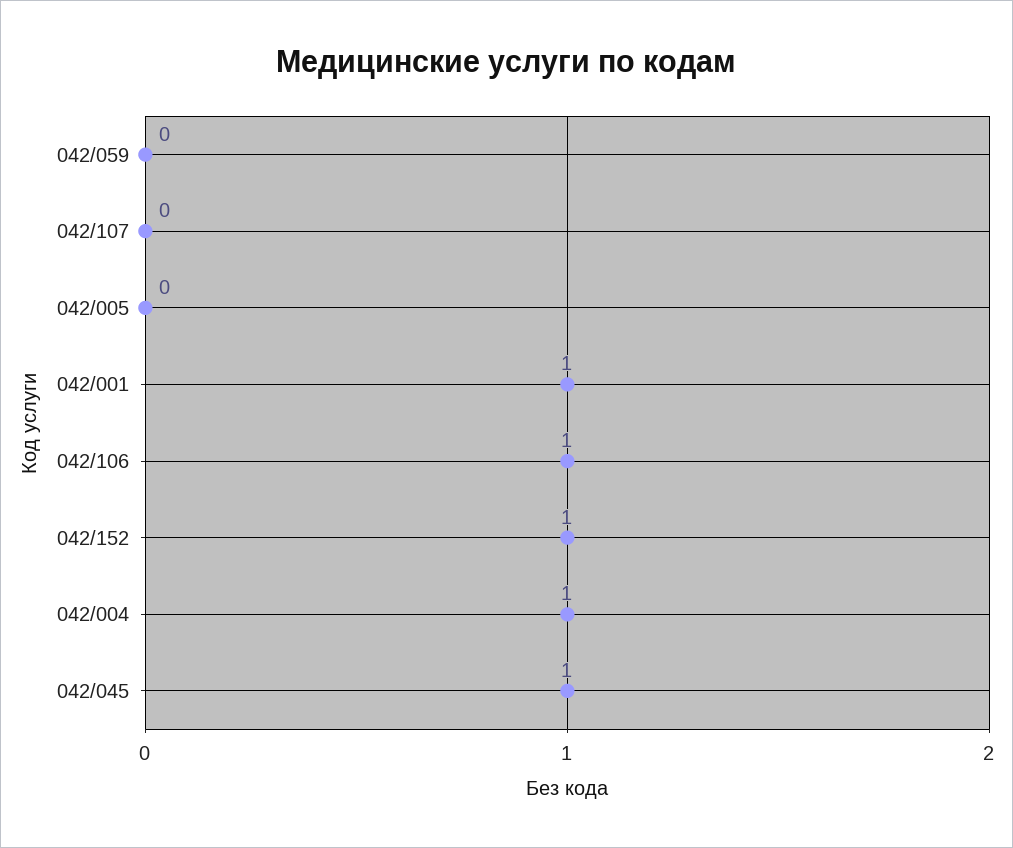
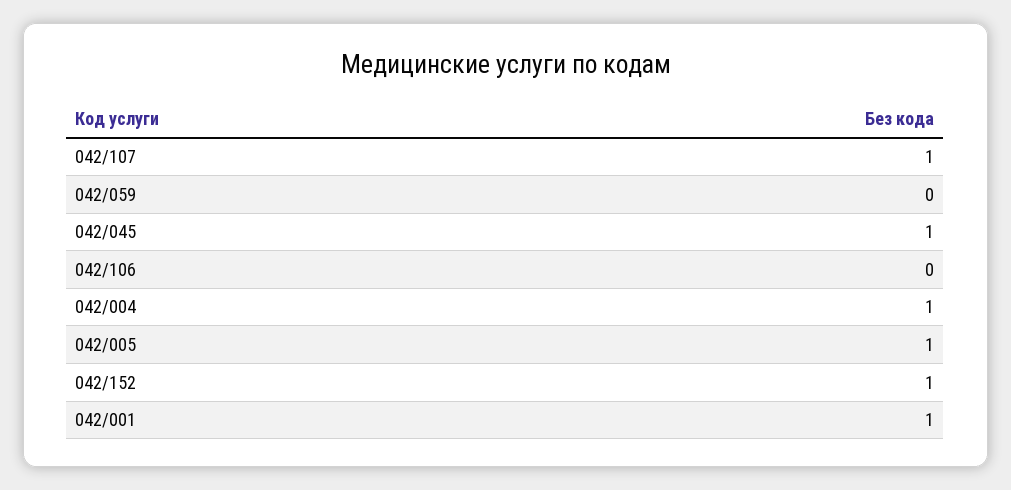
042/107: 0 -> 1
042/005: 0 -> 1
042/106: 1 -> 0

